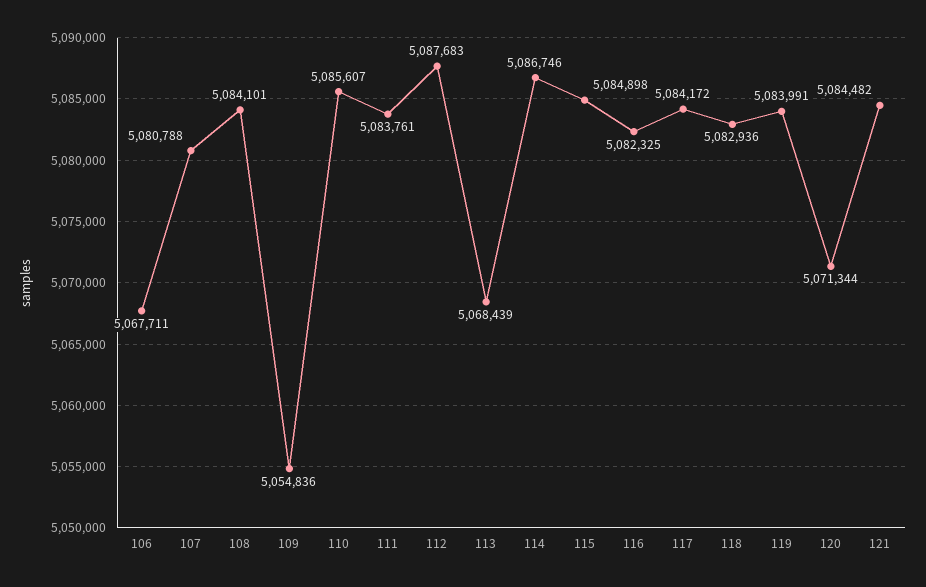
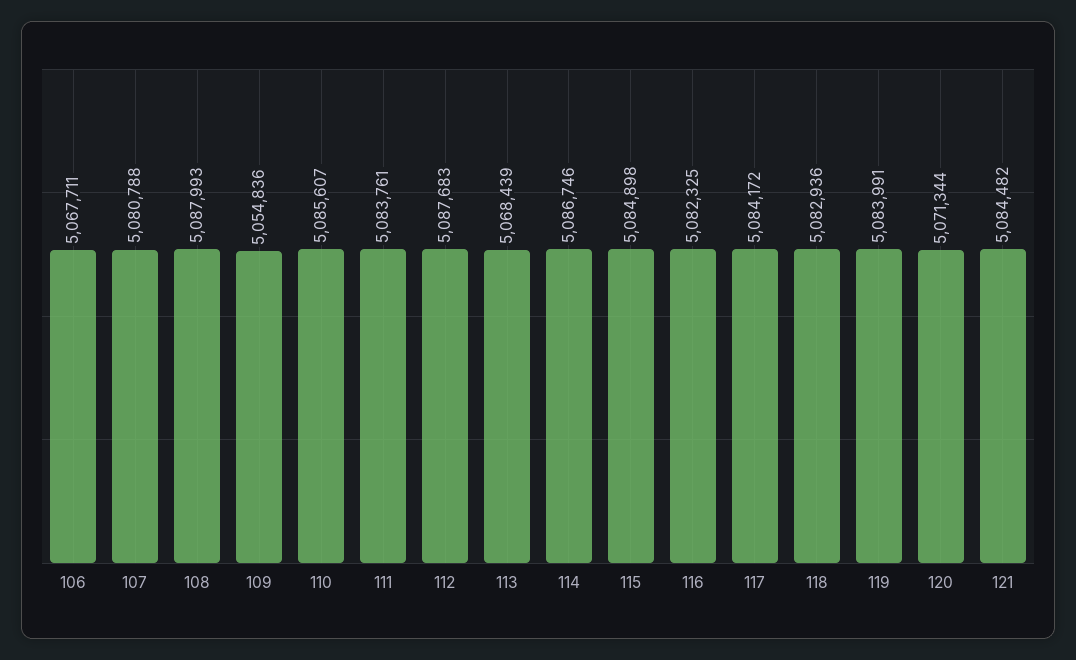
108: 5084101 -> 5087993

